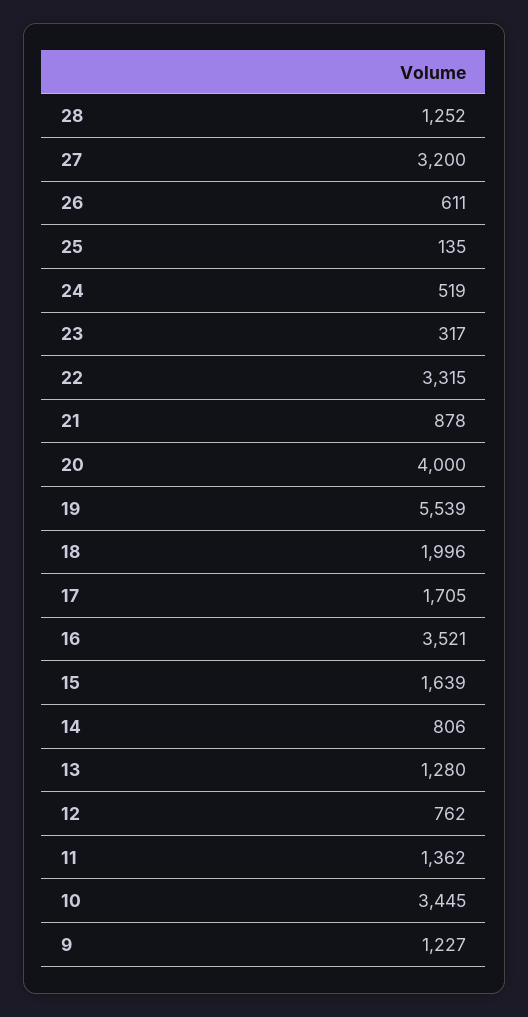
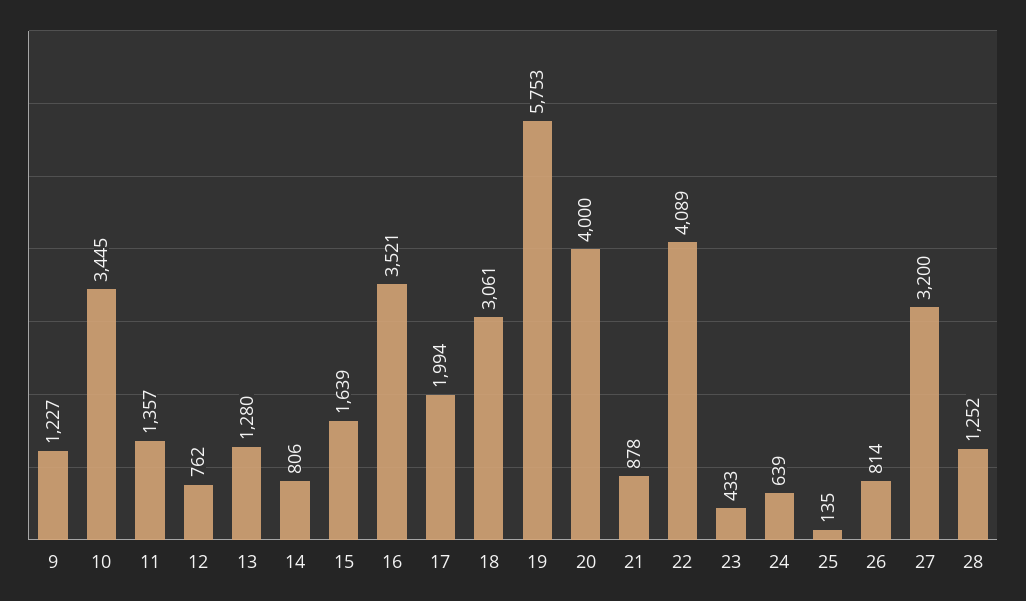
26: 611 -> 814
24: 519 -> 639
23: 317 -> 433
22: 3315 -> 4089
19: 5539 -> 5753
18: 1996 -> 3061
17: 1705 -> 1994
11: 1362 -> 1357

